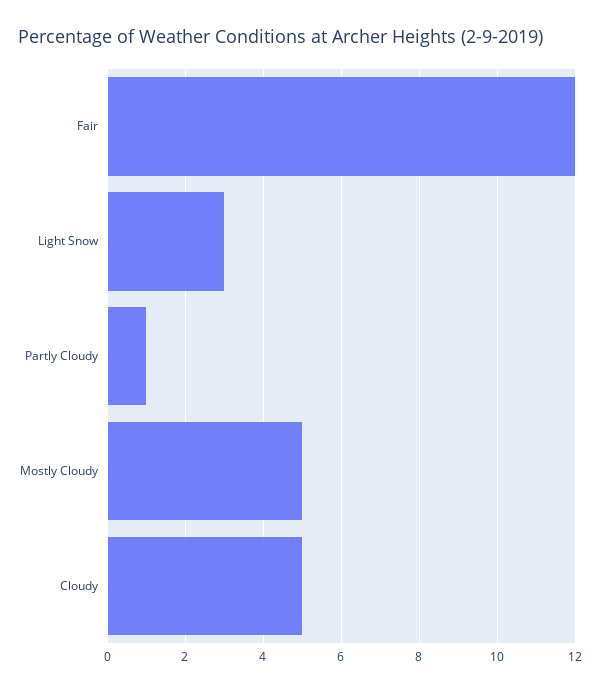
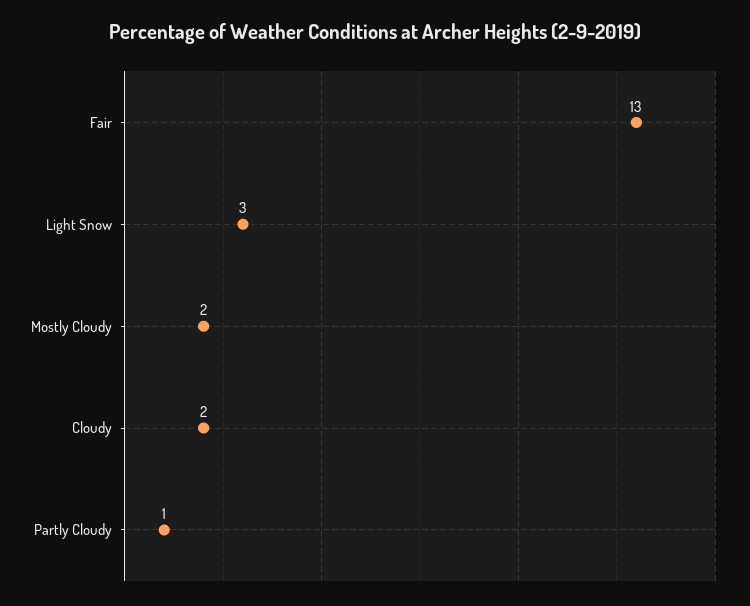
Fair: 12 -> 13
Mostly Cloudy: 5 -> 2
Cloudy: 5 -> 2

